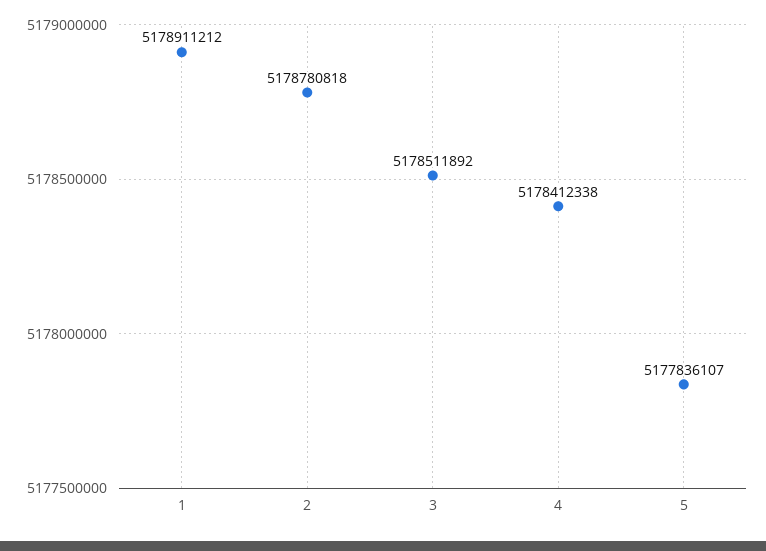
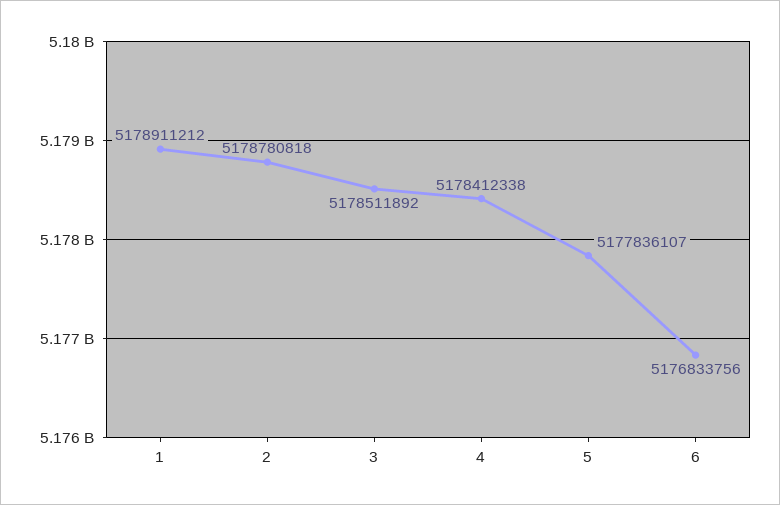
6: none -> 5176833756

